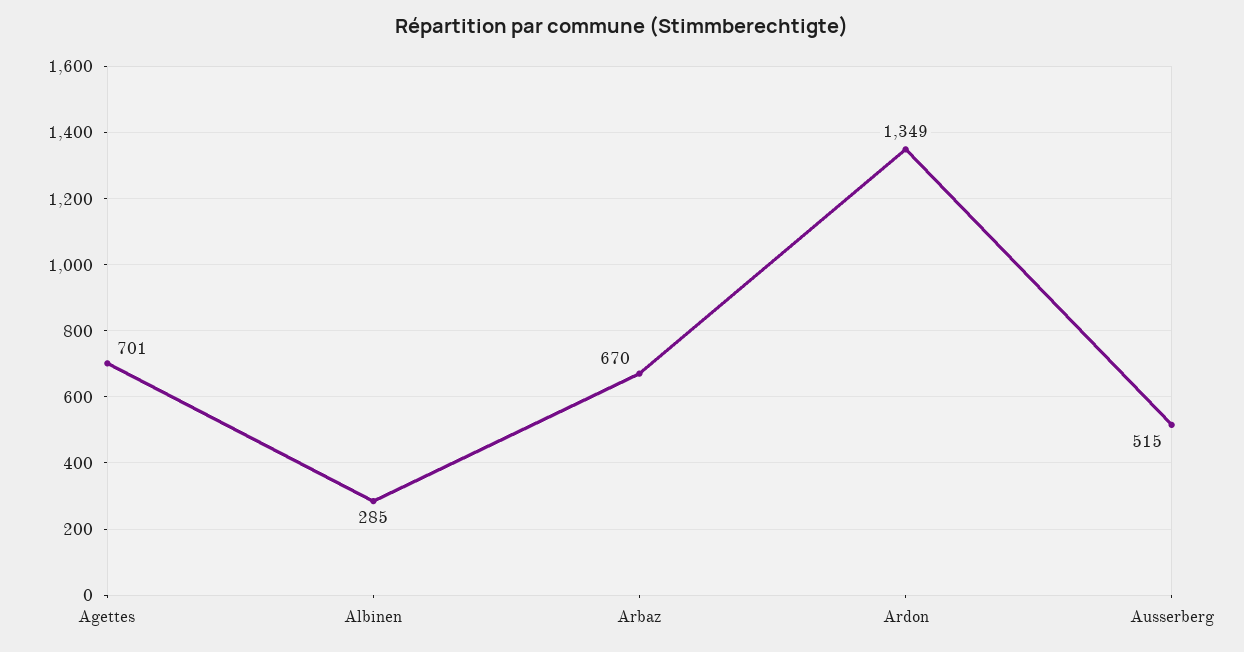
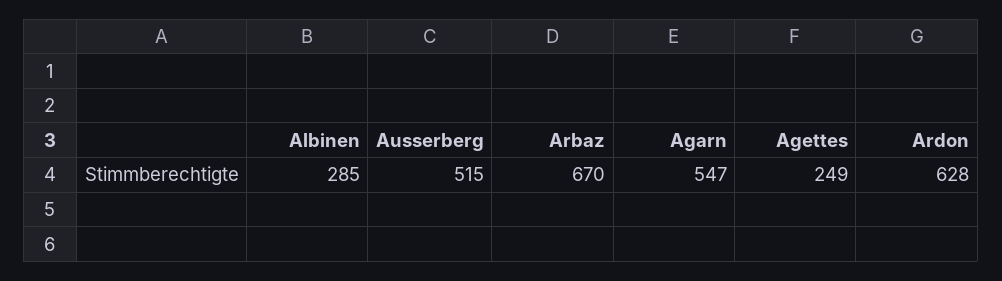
Agettes: 701 -> 249
Ardon: 1349 -> 628
Agarn: none -> 547

